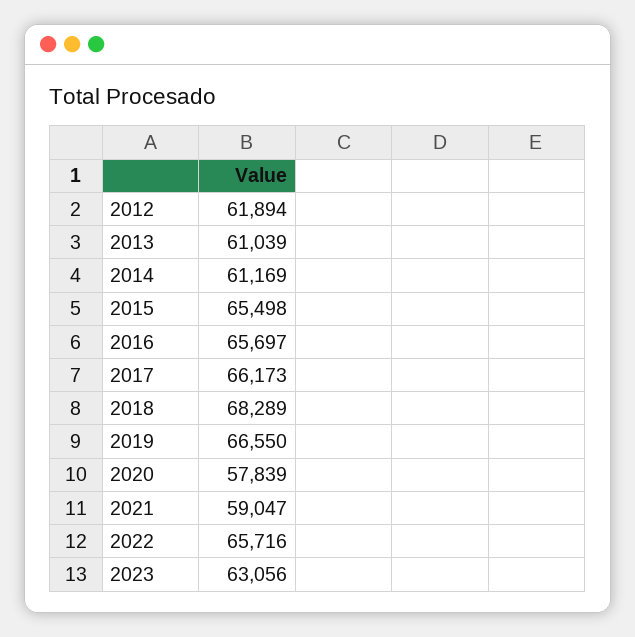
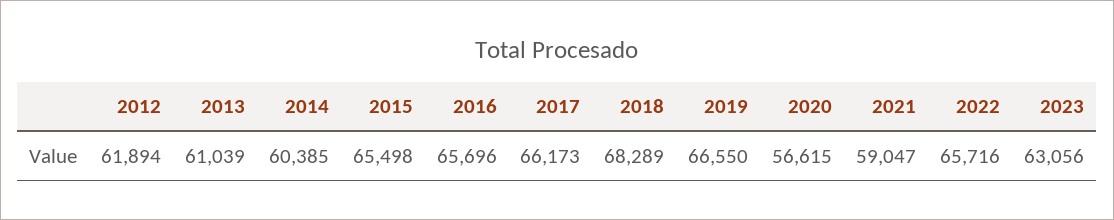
2014: 61169 -> 60385
2016: 65697 -> 65696
2020: 57839 -> 56615

